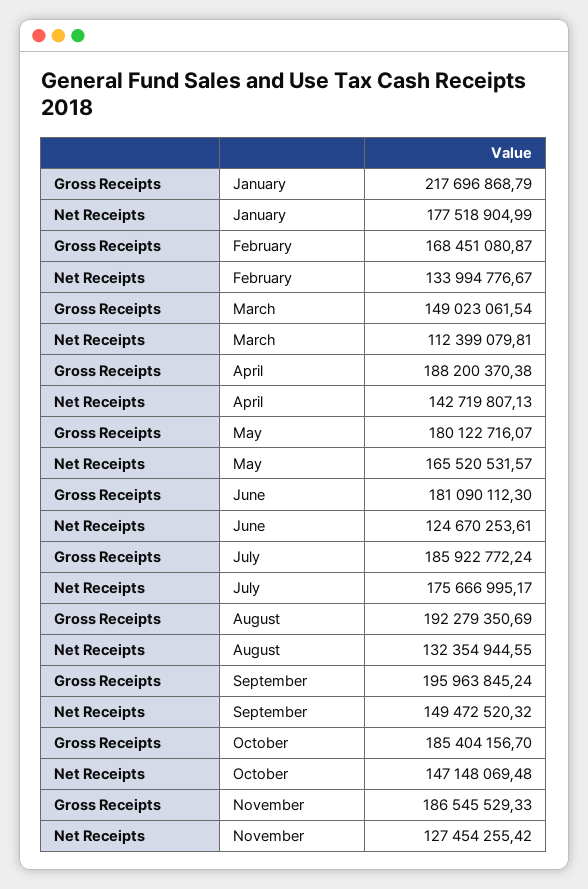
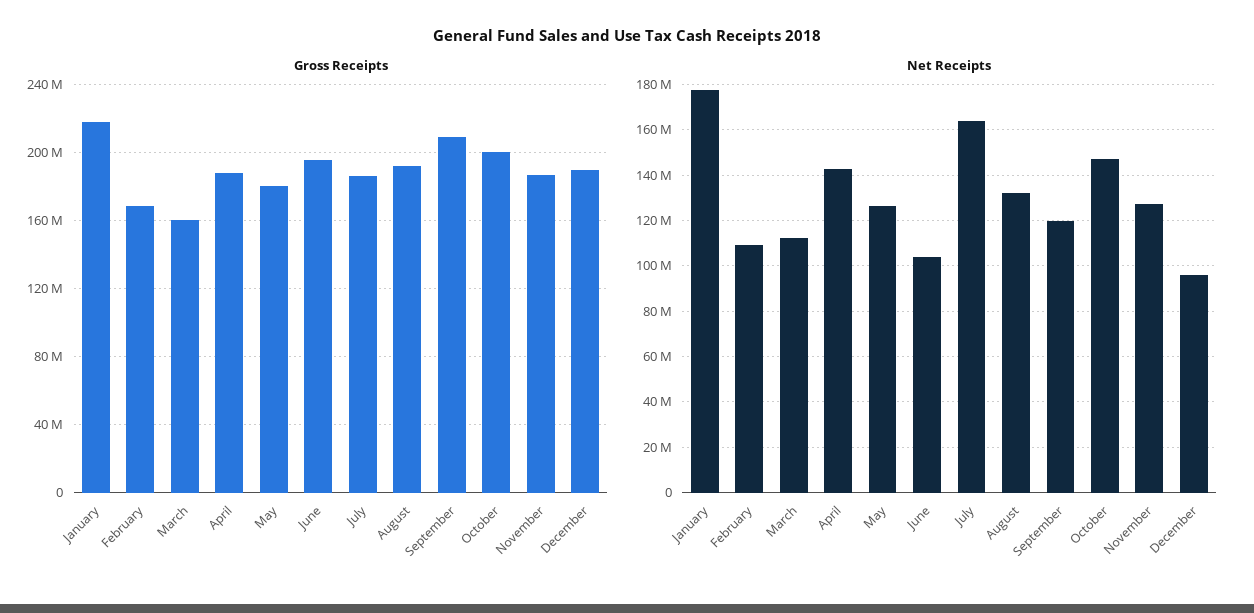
Net Receipts, February: 133994776.67 -> 110000000
Gross Receipts, March: 149023061.54 -> 160000000
Net Receipts, May: 165520531.57 -> 125000000
Gross Receipts, June: 181090112.3 -> 195000000
Net Receipts, June: 124670253.61 -> 105000000
Net Receipts, July: 175666995.17 -> 165000000
Gross Receipts, September: 195963845.24 -> 210000000
Net Receipts, September: 149472520.32 -> 120000000
Gross Receipts, October: 185404156.7 -> 200000000
Gross Receipts, December: none -> 190000000
Net Receipts, December: none -> 95000000

